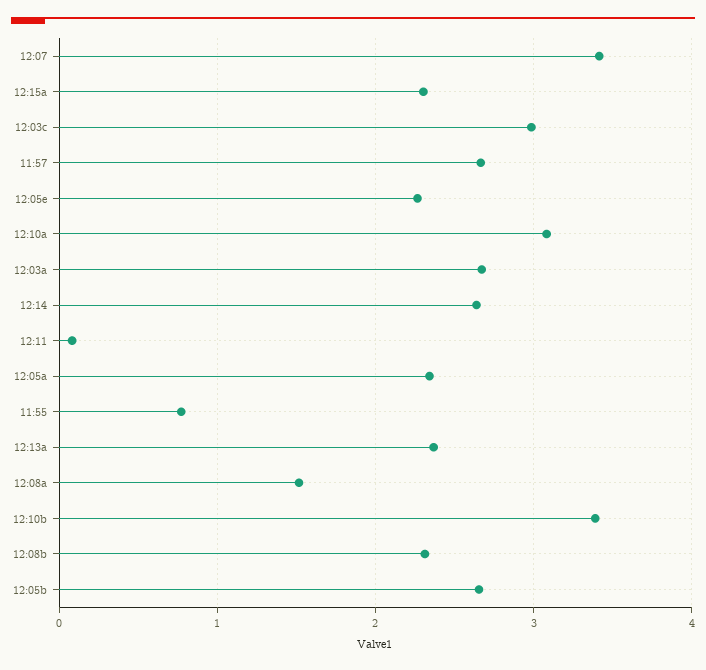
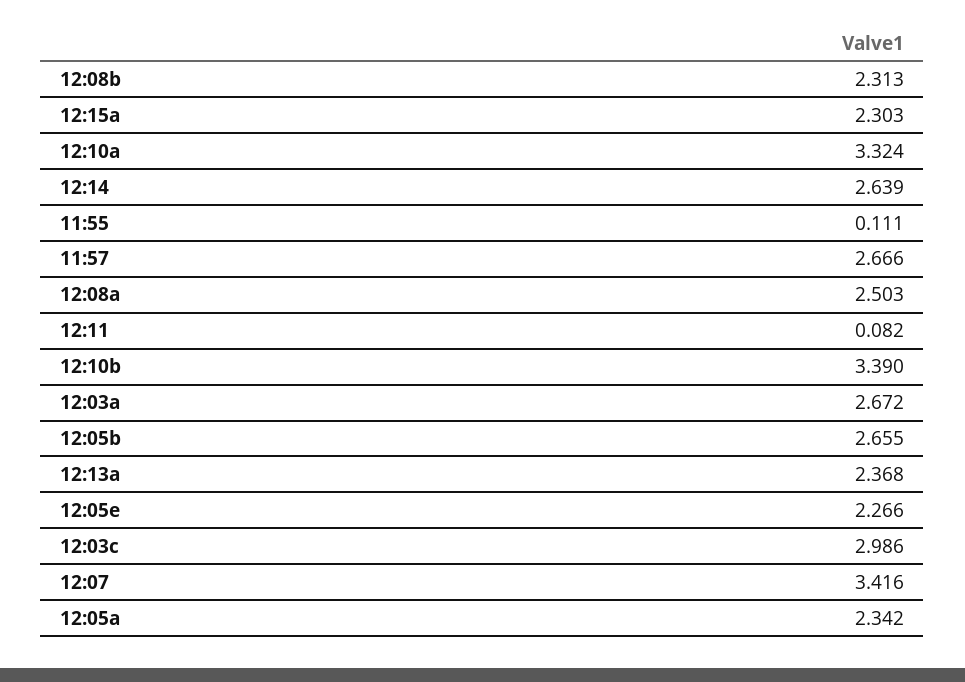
12:10a: 3.1 -> 3.324
11:55: 0.8 -> 0.111
12:08a: 1.5 -> 2.503

